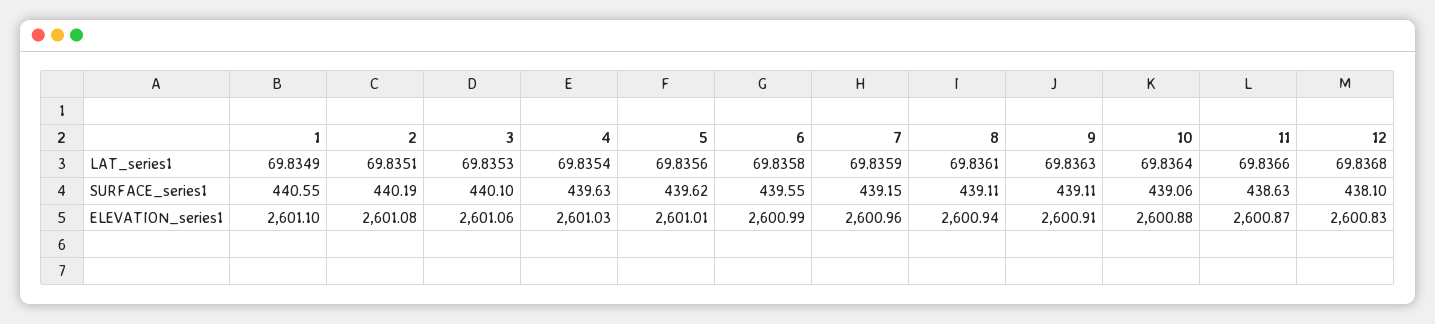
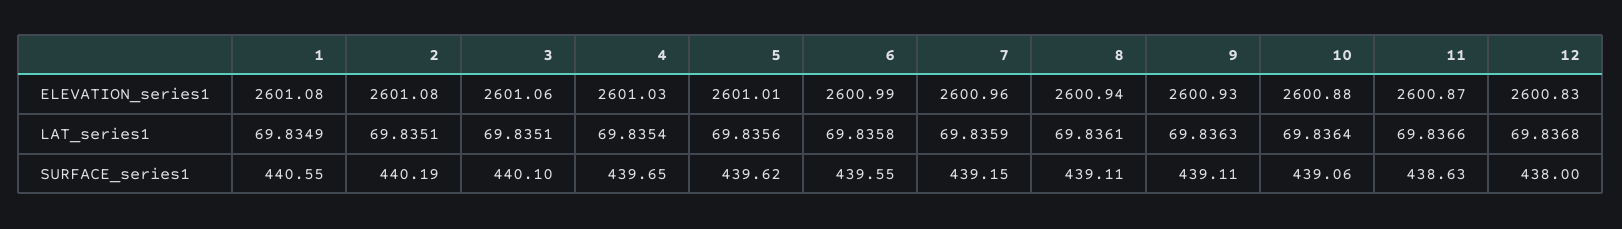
3, LAT_series1: 69.8353 -> 69.8351
4, SURFACE_series1: 439.63 -> 439.65
12, SURFACE_series1: 438.1 -> 438
1, ELEVATION_series1: 2601.1 -> 2601.08
9, ELEVATION_series1: 2600.91 -> 2600.93

